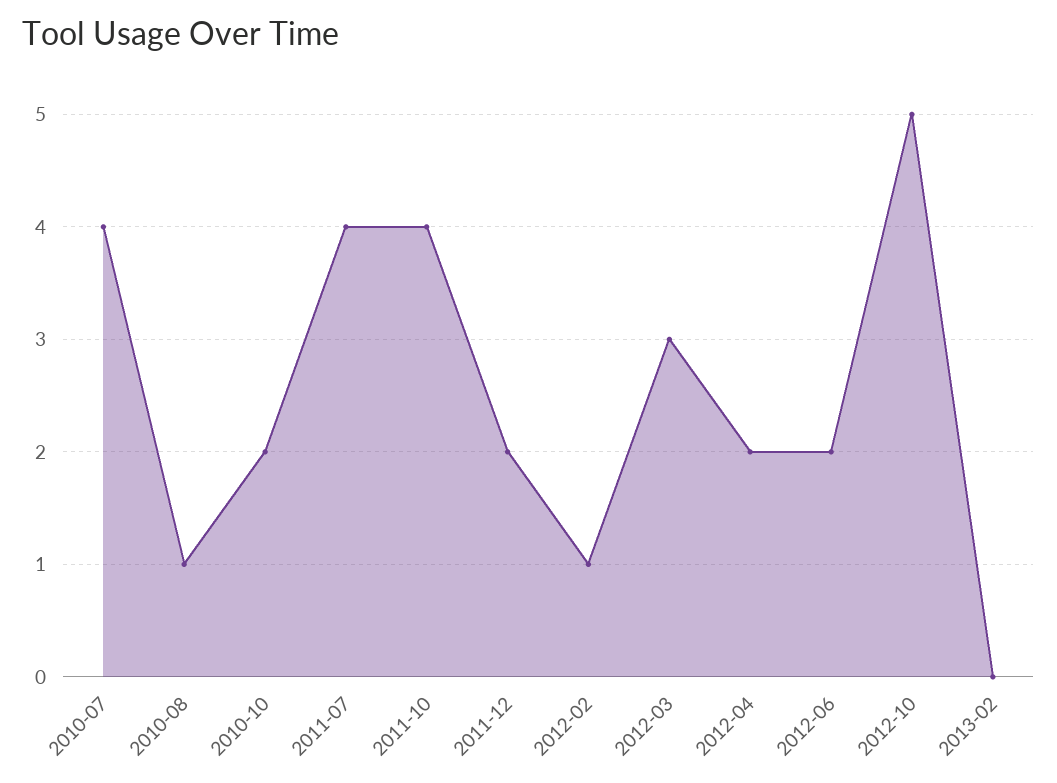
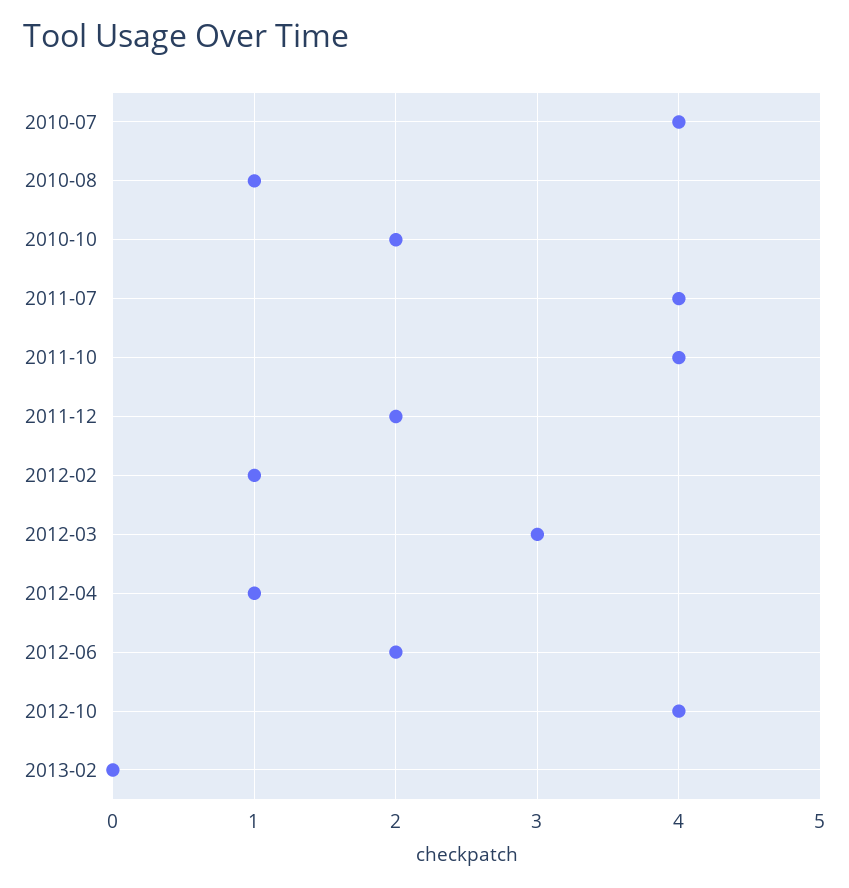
2012-04: 2 -> 1
2012-10: 5 -> 4

